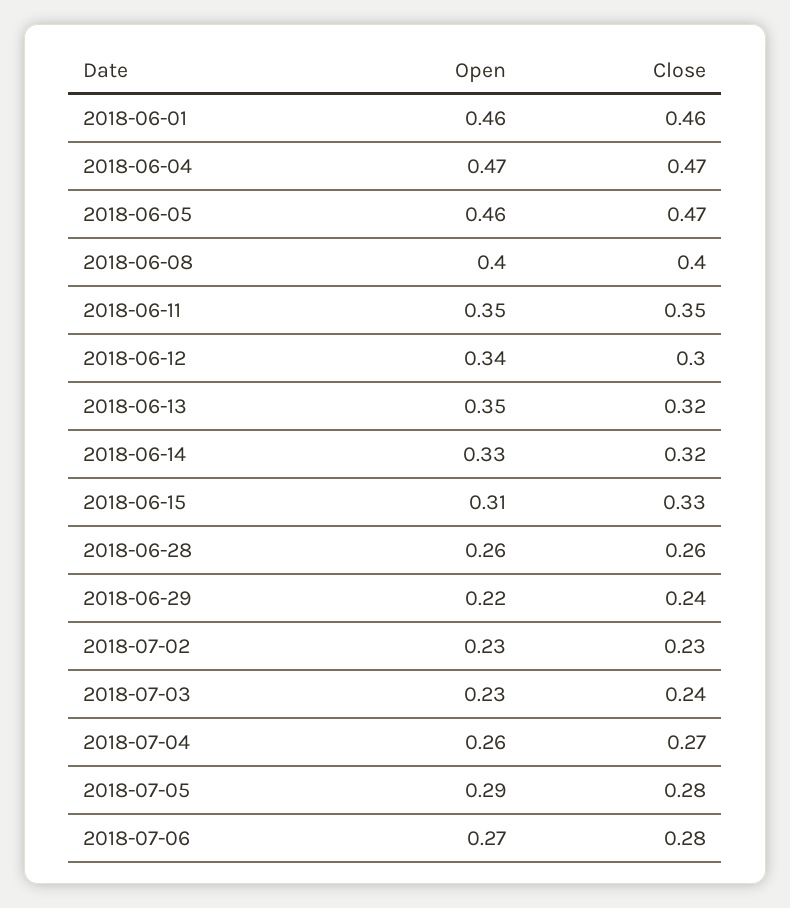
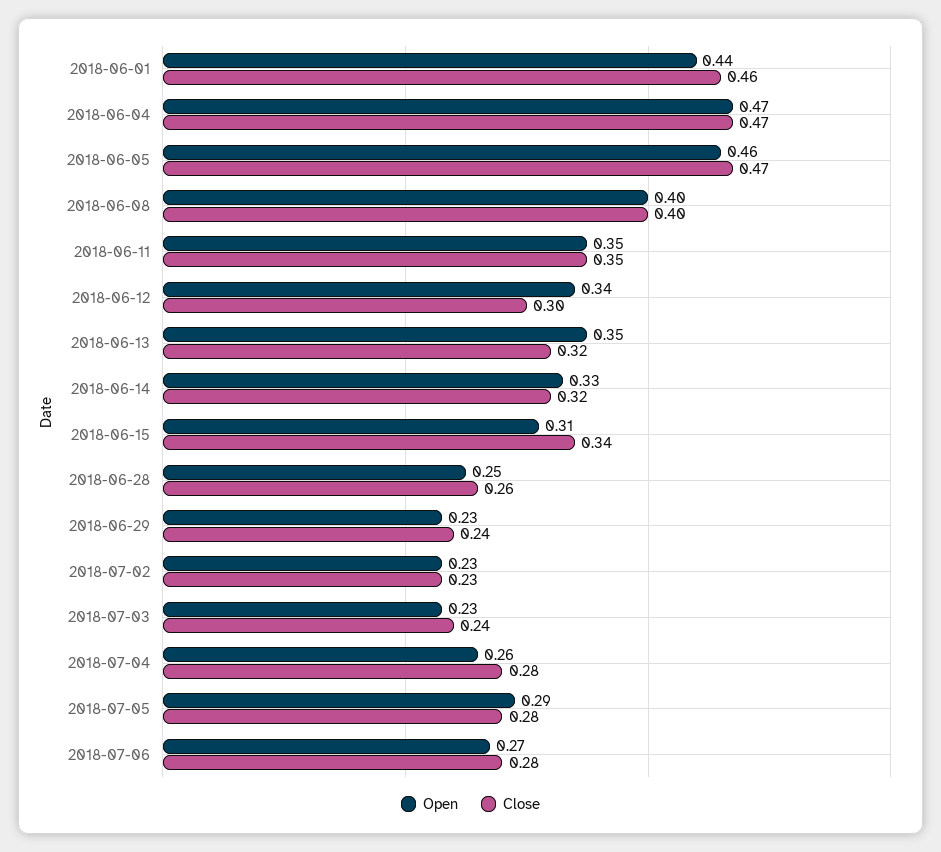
Open, 2018-06-01: 0.46 -> 0.44
Close, 2018-06-15: 0.33 -> 0.34
Open, 2018-06-28: 0.26 -> 0.25
Open, 2018-06-29: 0.22 -> 0.23
Close, 2018-07-04: 0.27 -> 0.28

